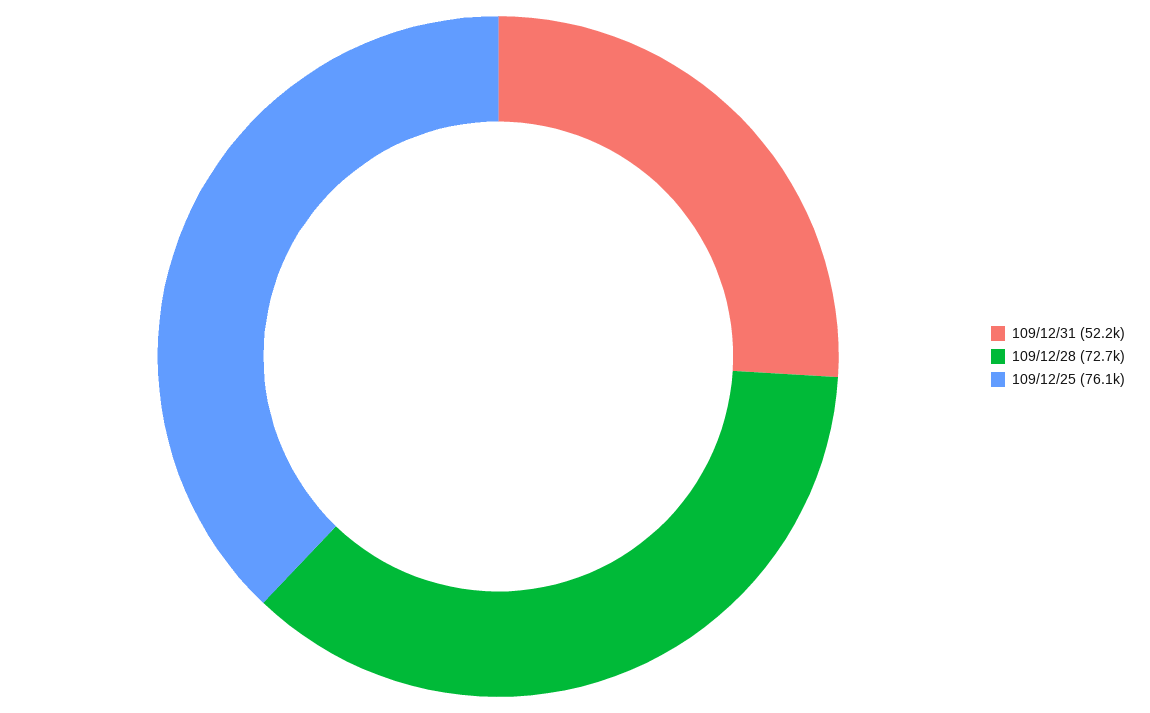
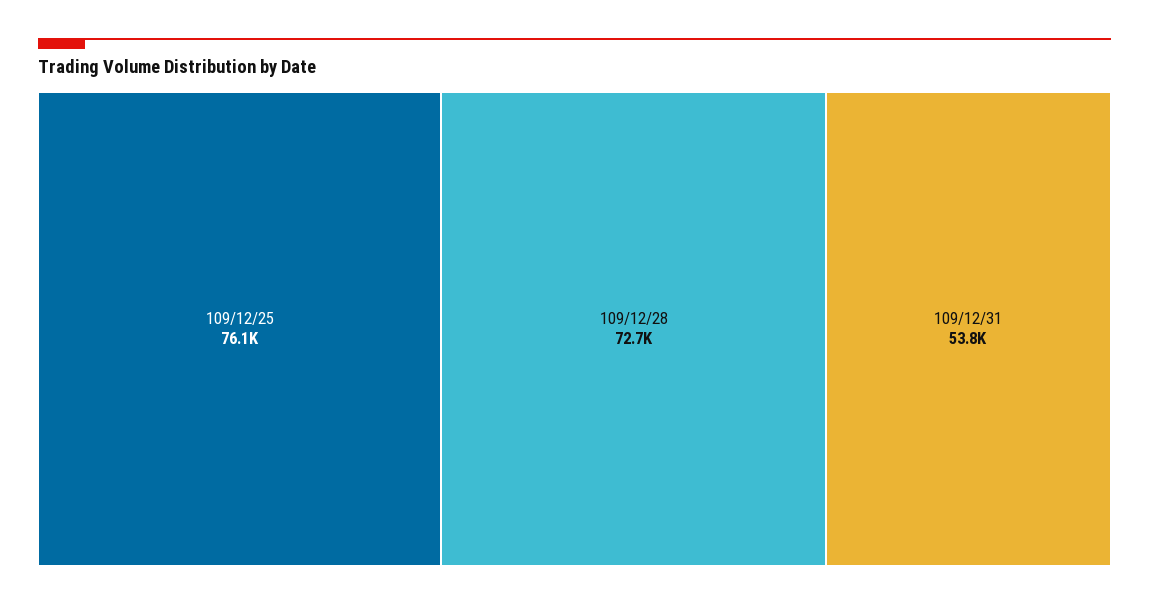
109/12/31: 52200 -> 53800

